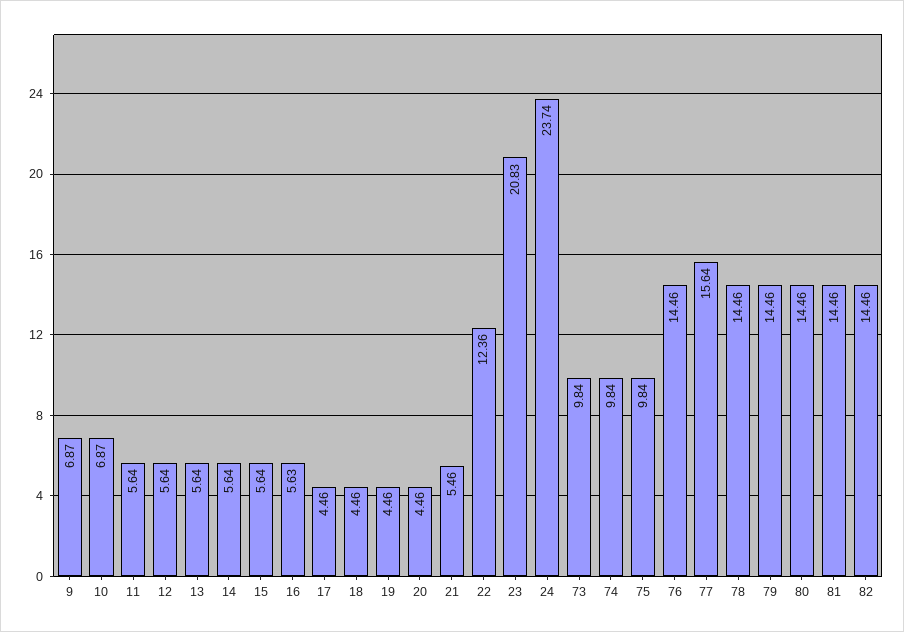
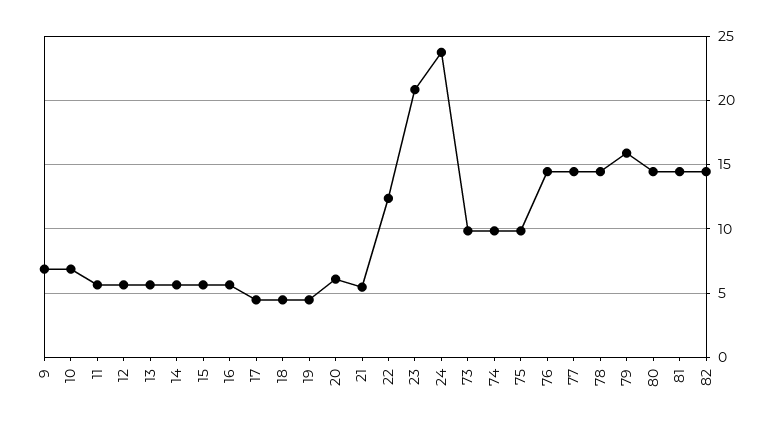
20: 4.46 -> 6
77: 15.64 -> 14.5
79: 14.46 -> 16

